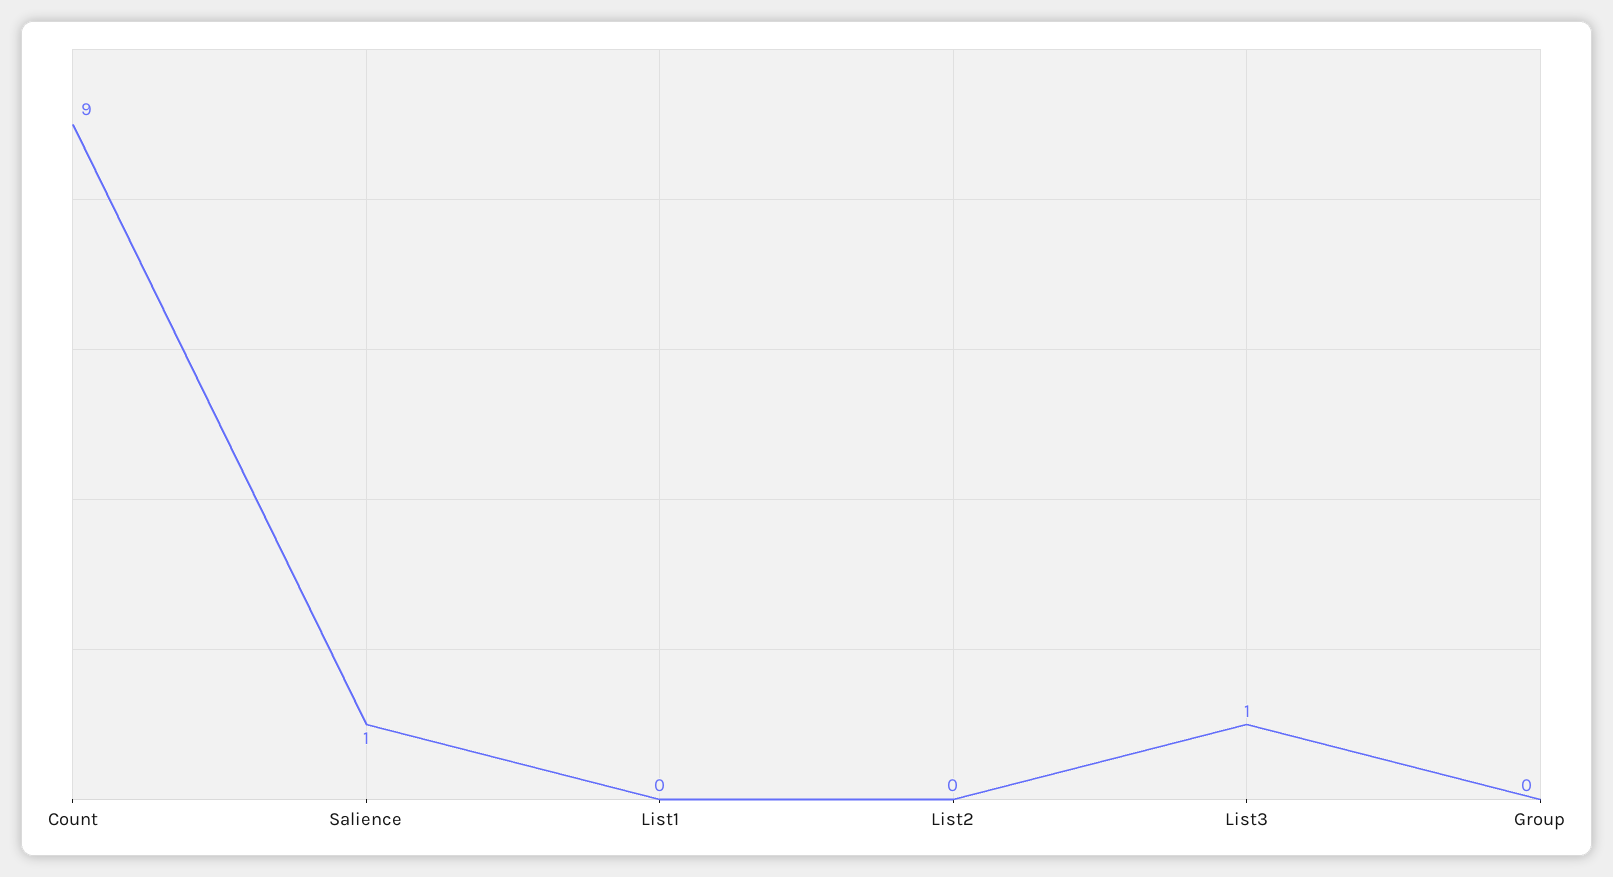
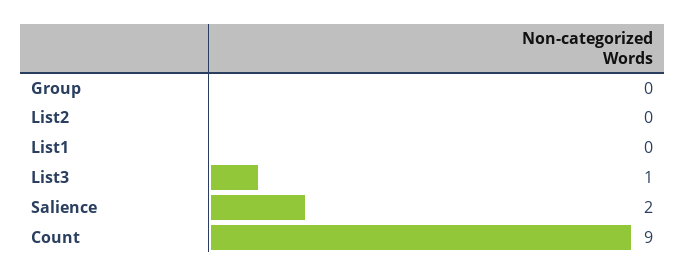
Salience: 1 -> 2

